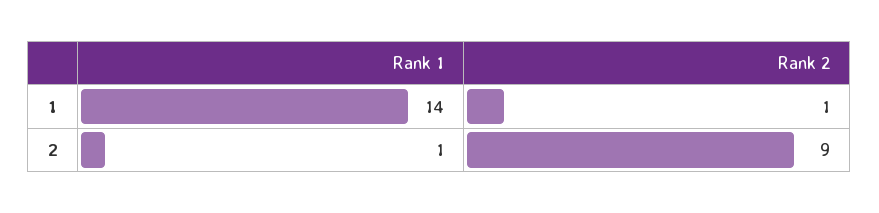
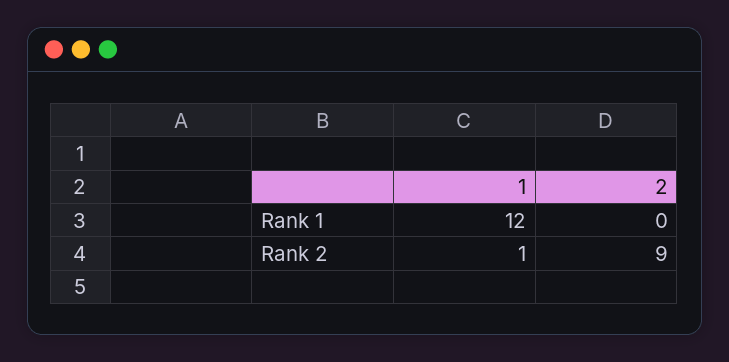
Rank 1, 1: 14 -> 12
Rank 1, 2: 1 -> 0

